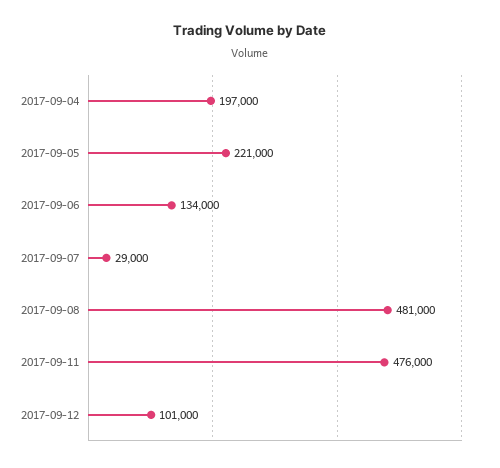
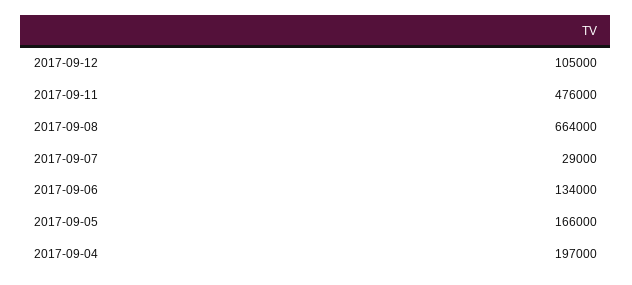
2017-09-05: 221000 -> 166000
2017-09-08: 481000 -> 664000
2017-09-12: 101000 -> 105000

